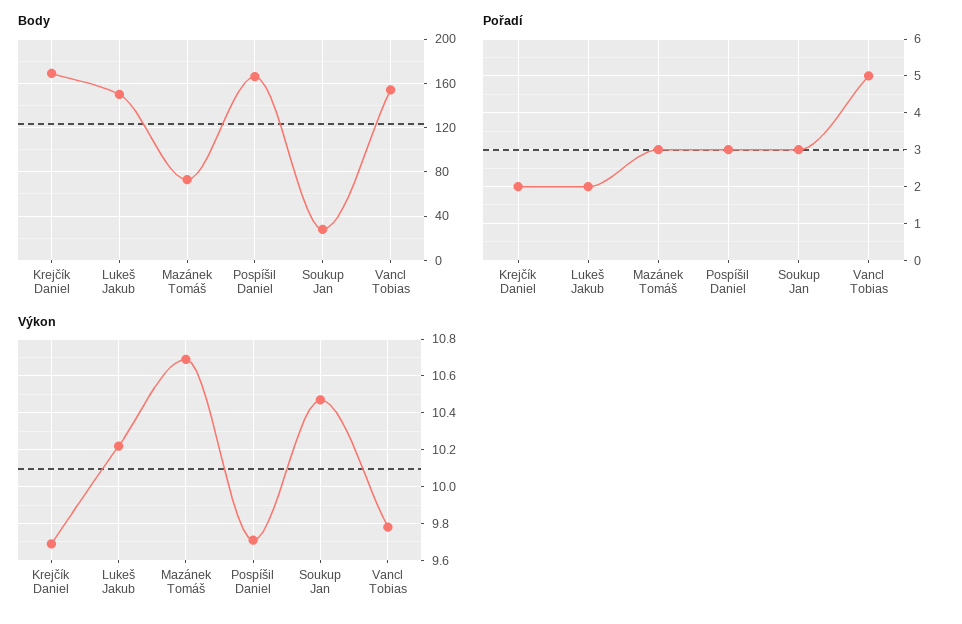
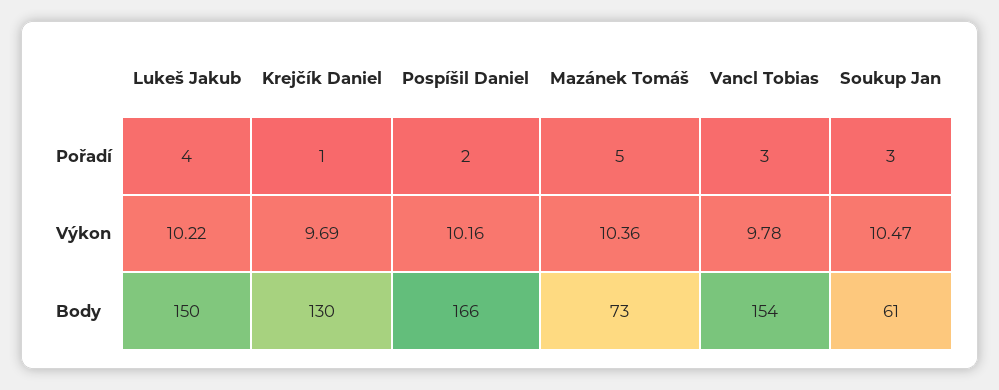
Body, Krejčík Daniel: 170 -> 130
Body, Soukup Jan: 30 -> 61
Pořadí, Krejčík Daniel: 2 -> 1
Pořadí, Lukeš Jakub: 2 -> 4
Pořadí, Mazánek Tomáš: 3 -> 5
Pořadí, Pospíšil Daniel: 3 -> 2
Pořadí, Vancl Tobias: 5 -> 3
Výkon, Mazánek Tomáš: 10.7 -> 10.36
Výkon, Pospíšil Daniel: 9.7 -> 10.16

